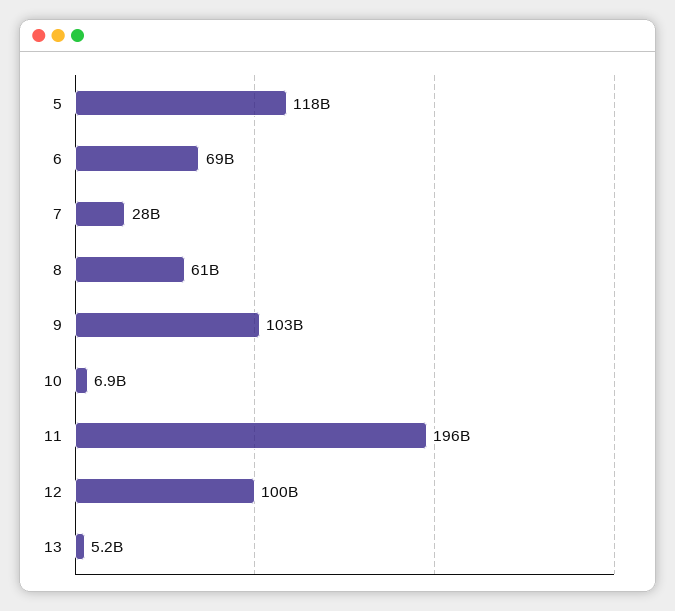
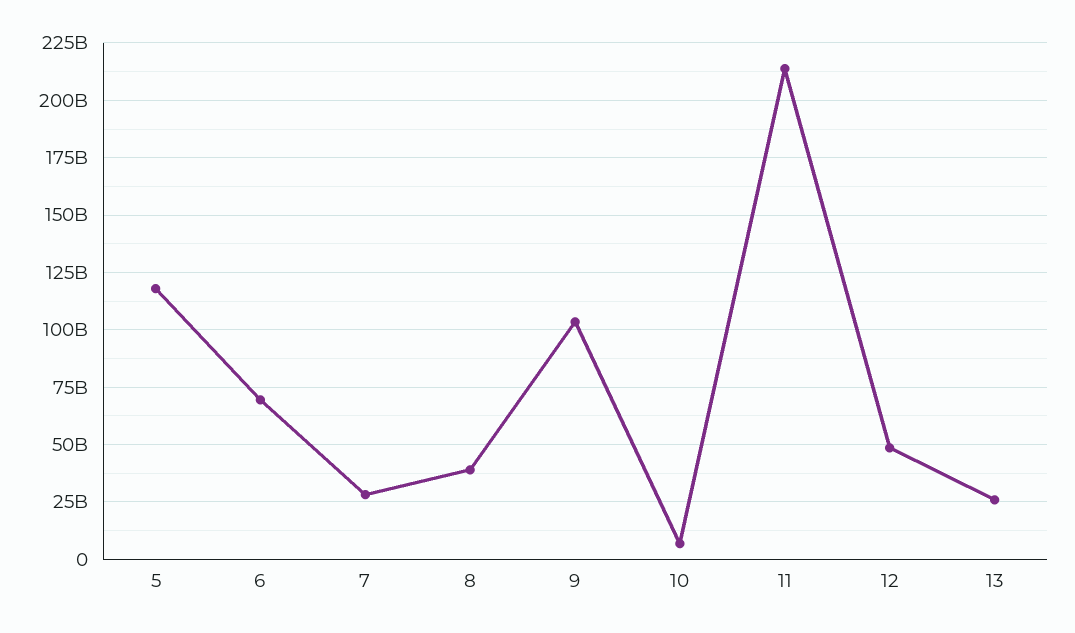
8: 61000000000 -> 40000000000
11: 196000000000 -> 215000000000
12: 100000000000 -> 50000000000
13: 5200000000 -> 25000000000

